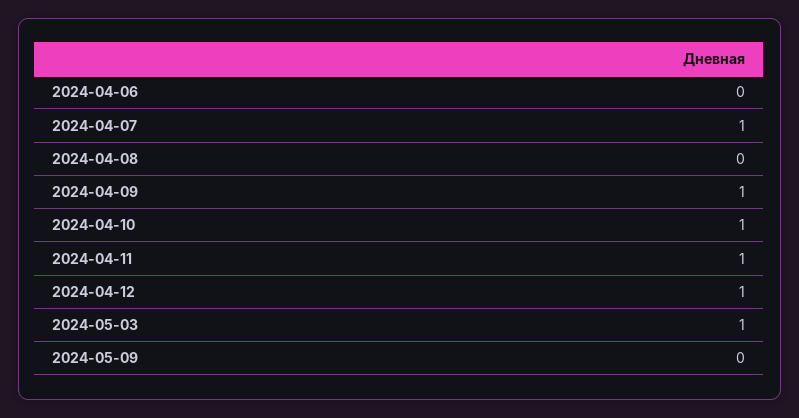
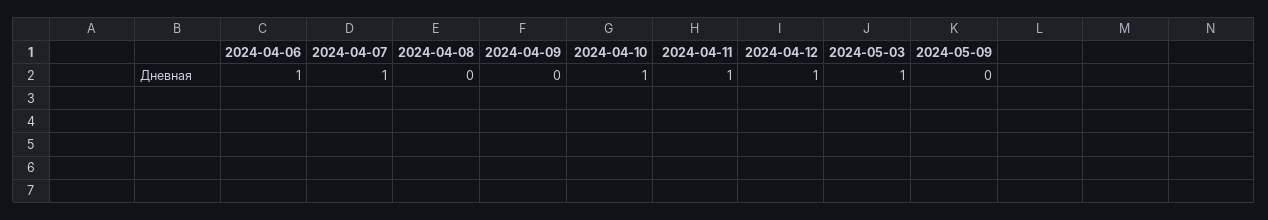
2024-04-06: 0 -> 1
2024-04-09: 1 -> 0

